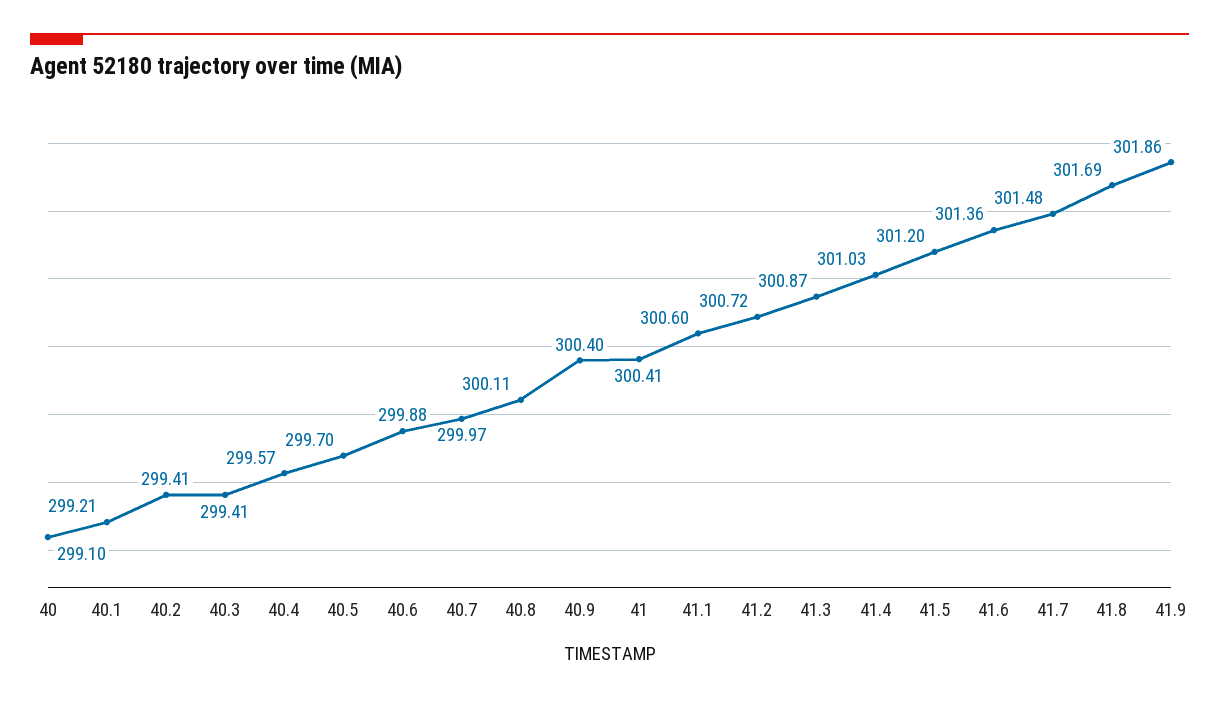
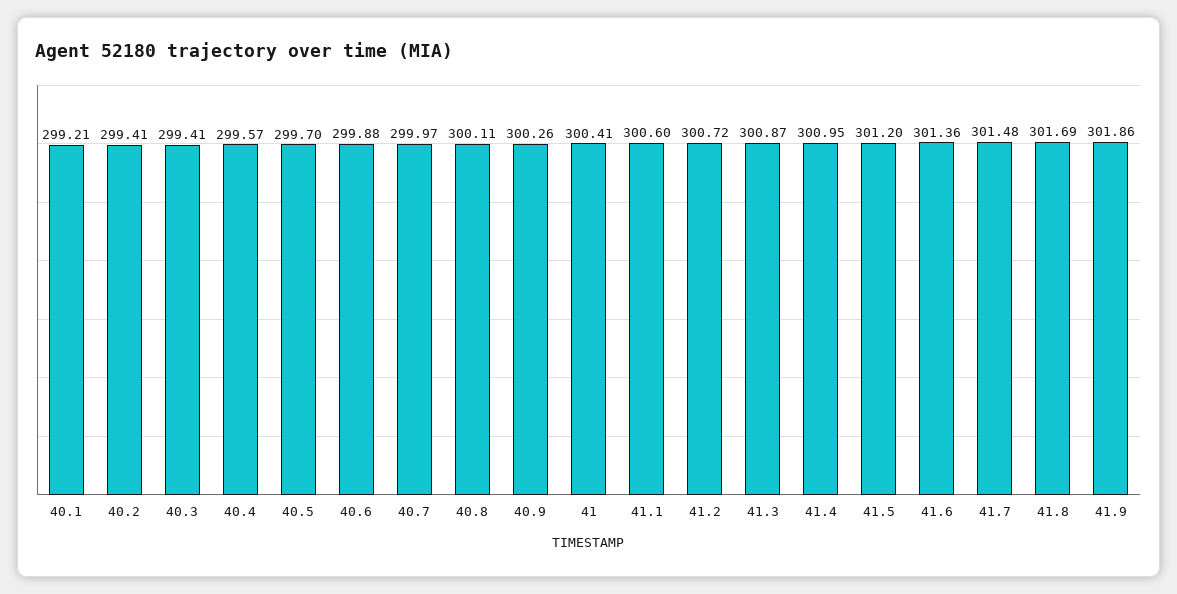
40: 299.1 -> none
40.9: 300.4 -> 300.26
41.4: 301.03 -> 300.95

